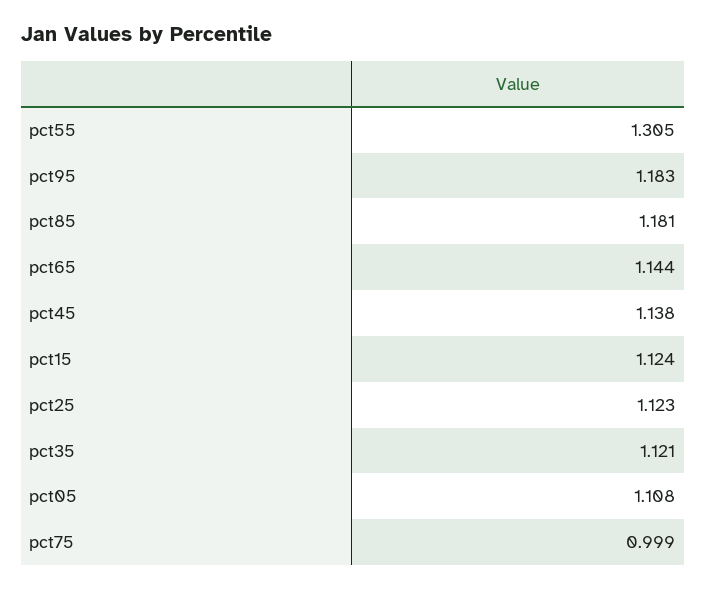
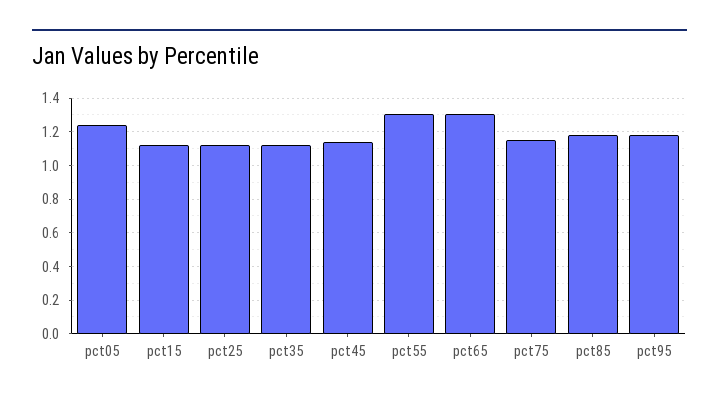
pct65: 1.144 -> 1.3
pct05: 1.108 -> 1.25
pct75: 0.999 -> 1.15

